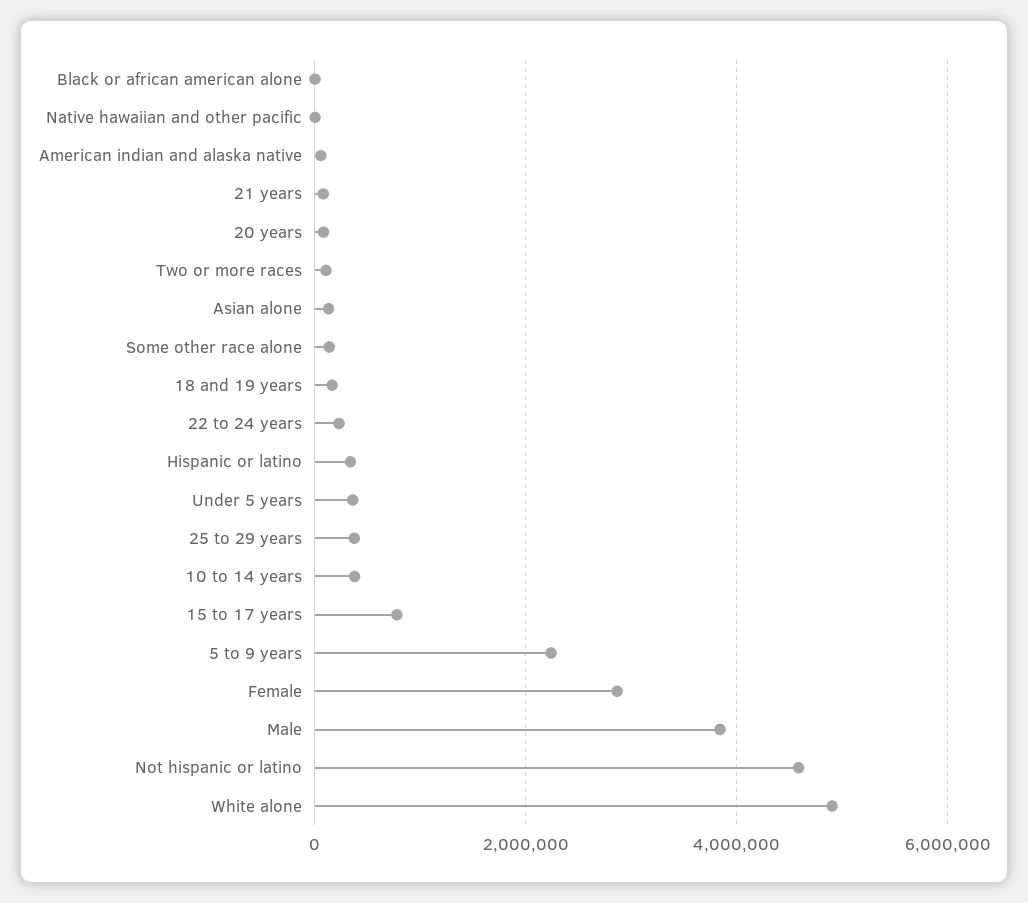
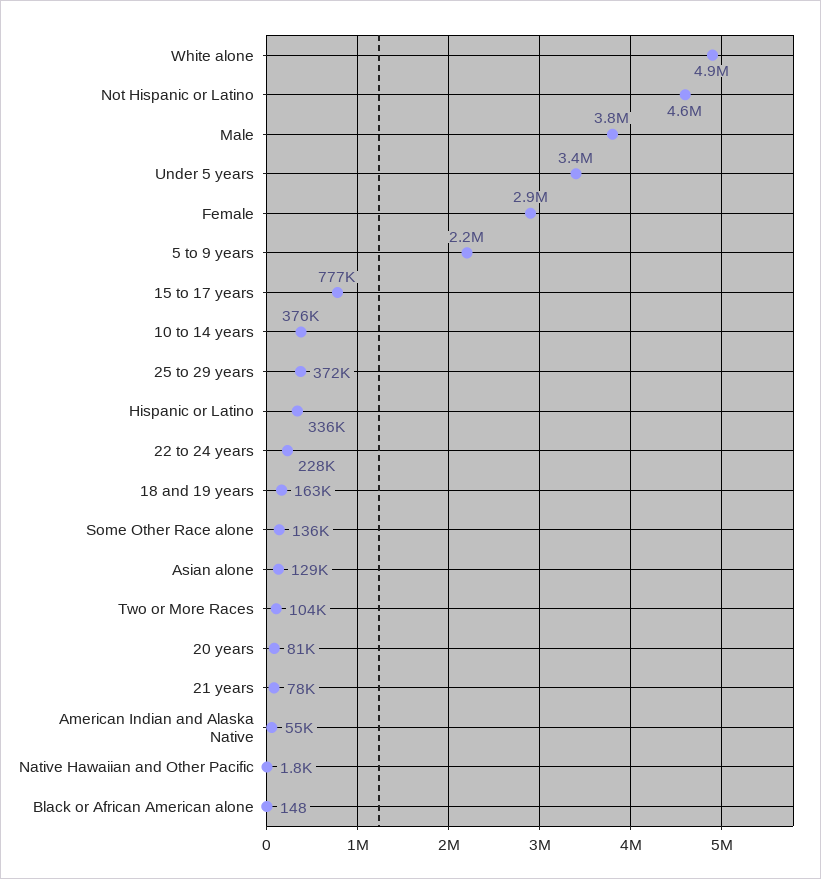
Under 5 years: 400000 -> 3400000

